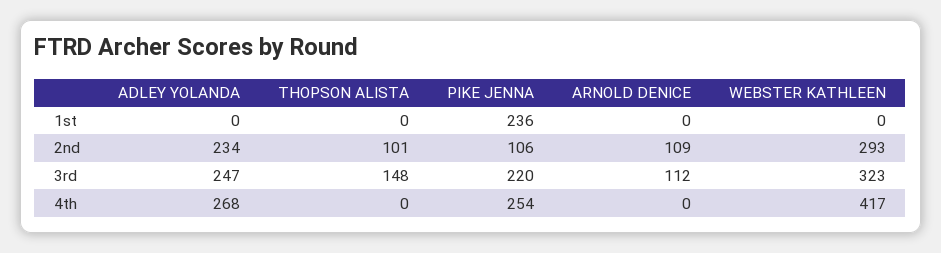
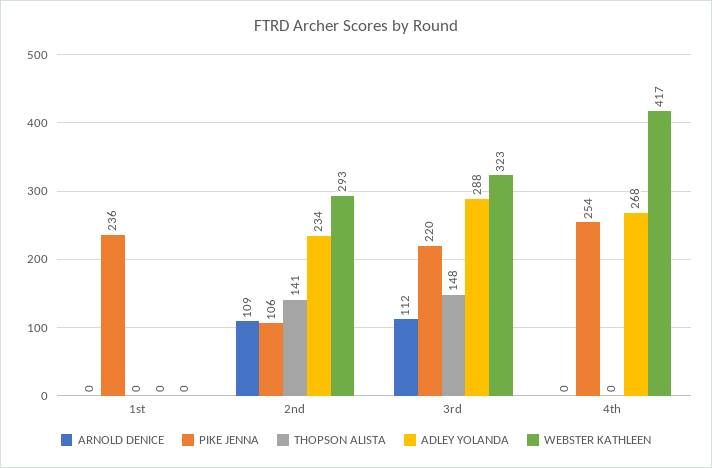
THOPSON ALISTA, 2nd: 101 -> 141
ADLEY YOLANDA, 3rd: 247 -> 288

